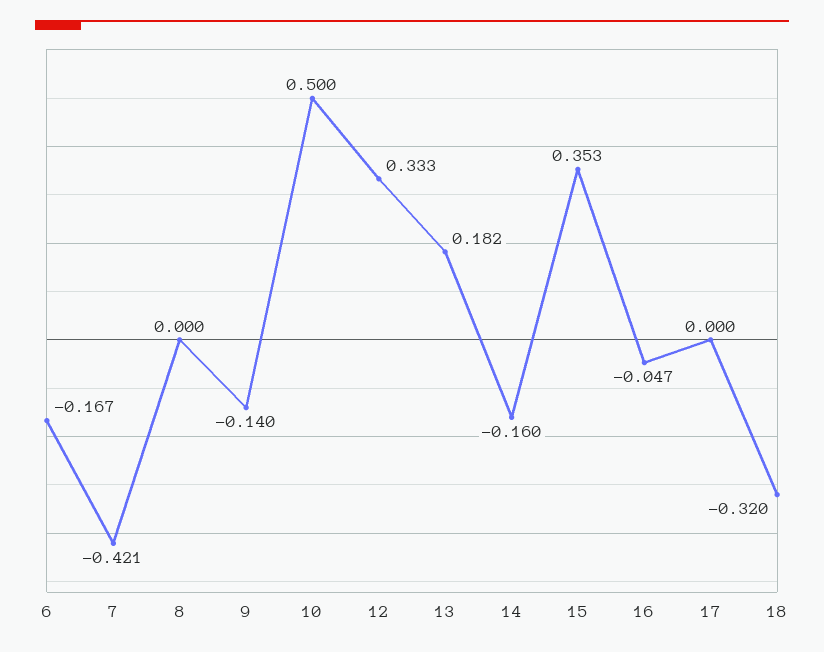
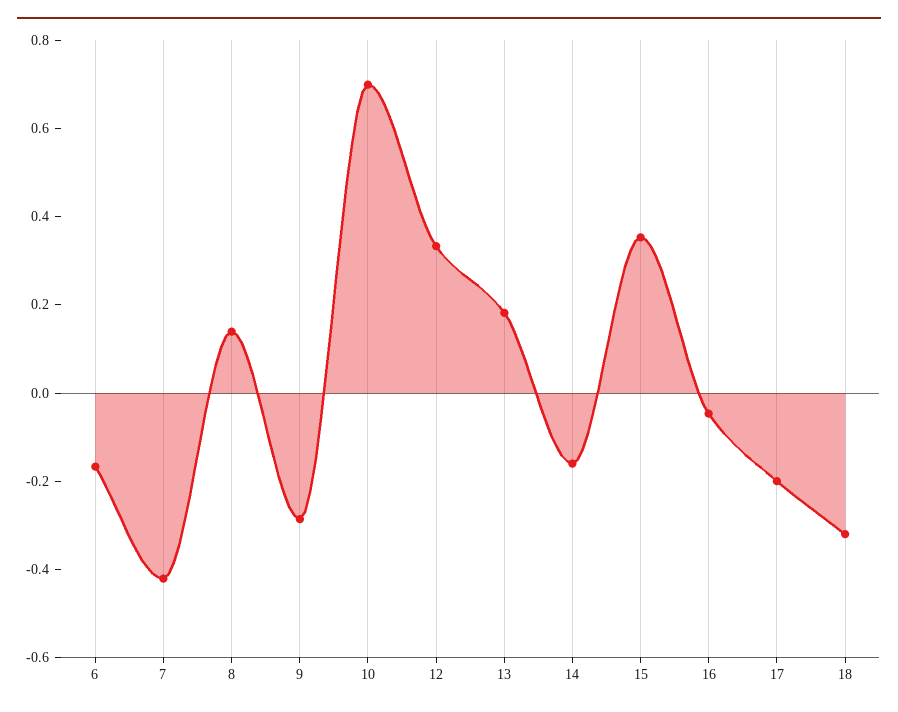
8: 0 -> 0.15
9: -0.14 -> -0.3
10: 0.5 -> 0.7
17: 0 -> -0.2

